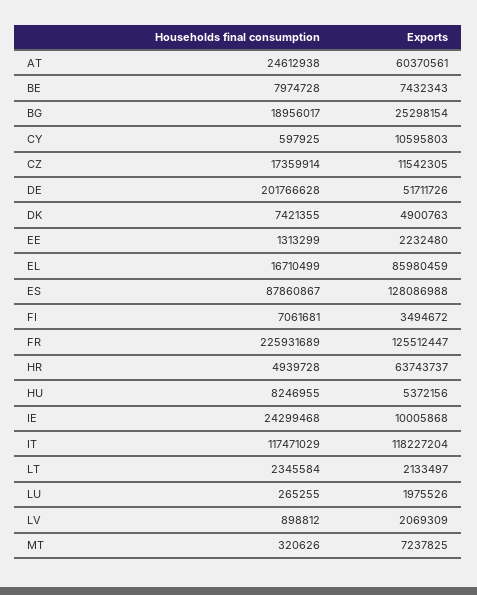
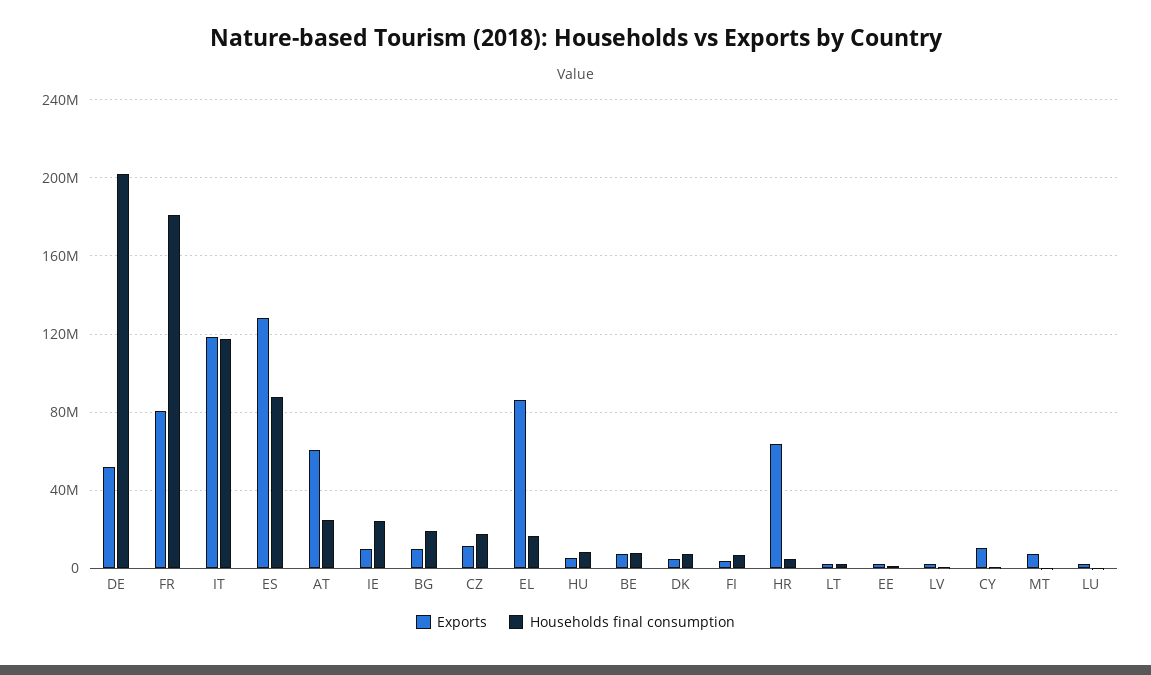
Exports, BG: 25298154 -> 10000000
Households final consumption, FR: 225931689 -> 180000000
Exports, FR: 125512447 -> 80000000

